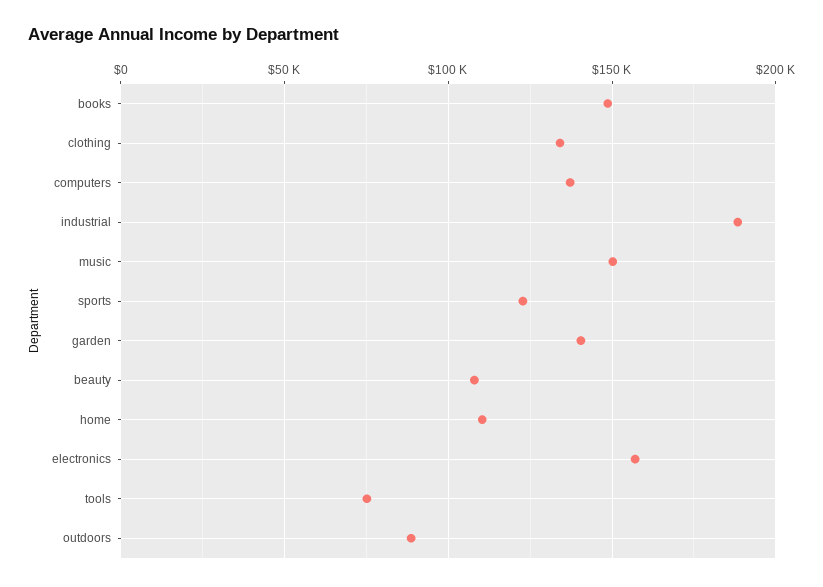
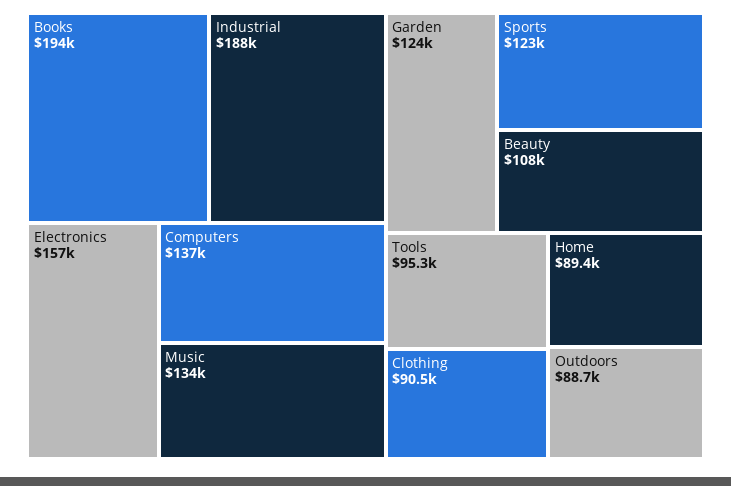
books: 150000 -> 194000
clothing: 135000 -> 90500
music: 150000 -> 134000
garden: 140000 -> 124000
home: 110000 -> 89400
tools: 75000 -> 95300

